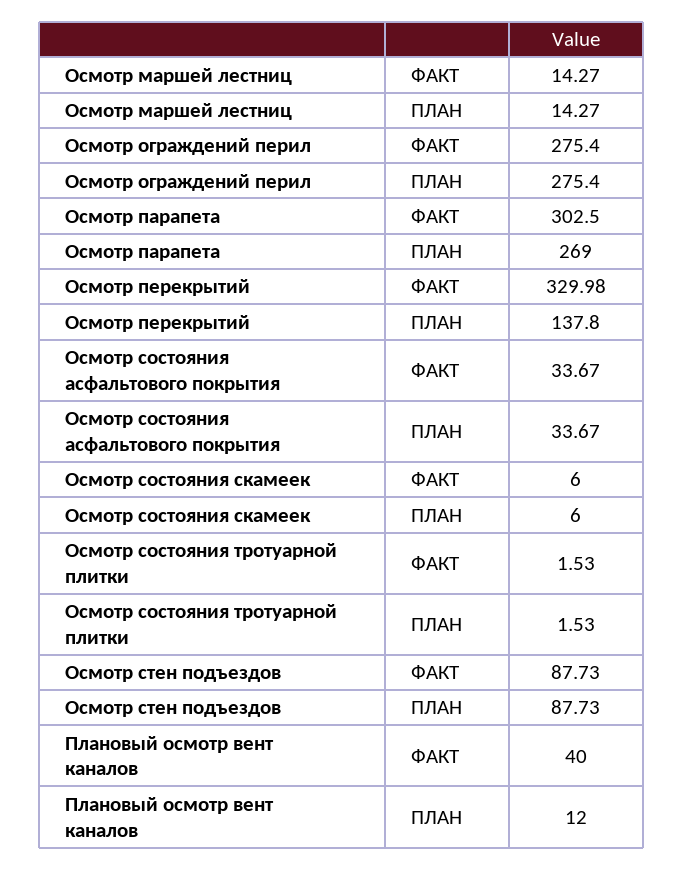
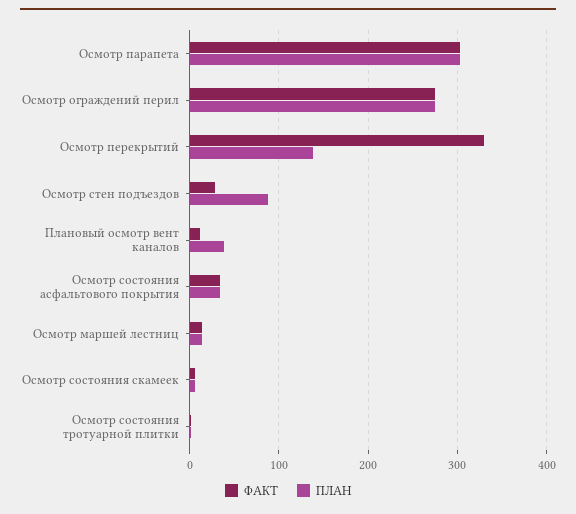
ПЛАН, Осмотр парапета: 269 -> 300
ФАКТ, Осмотр стен подъездов: 87.73 -> 30
ФАКТ, Плановый осмотр вент каналов: 40 -> 10
ПЛАН, Плановый осмотр вент каналов: 12 -> 40

